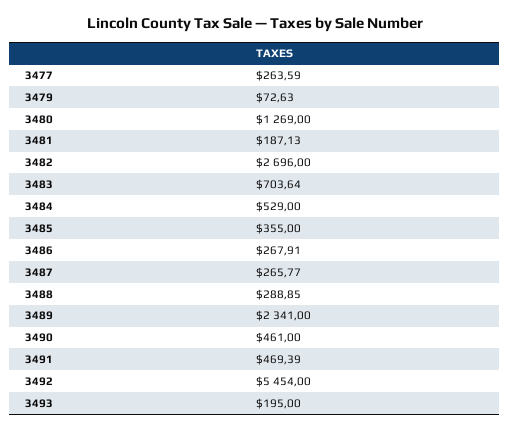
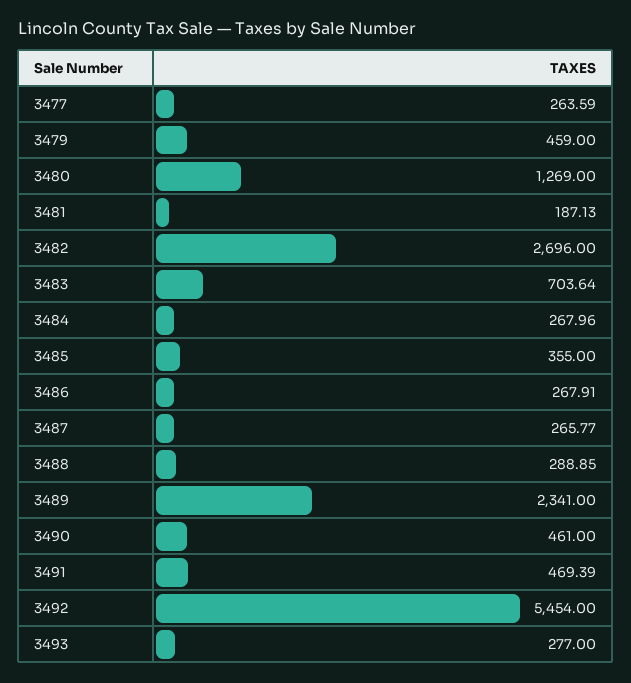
3479: 72.63 -> 459
3484: 529 -> 267.96
3493: 195 -> 277

